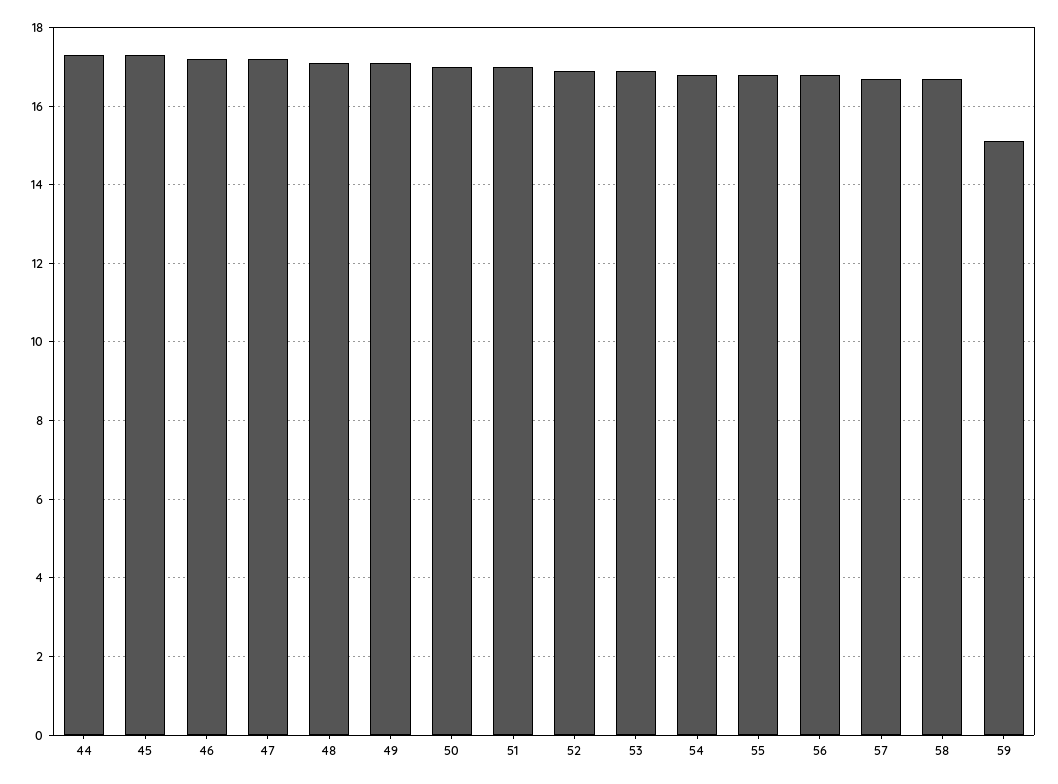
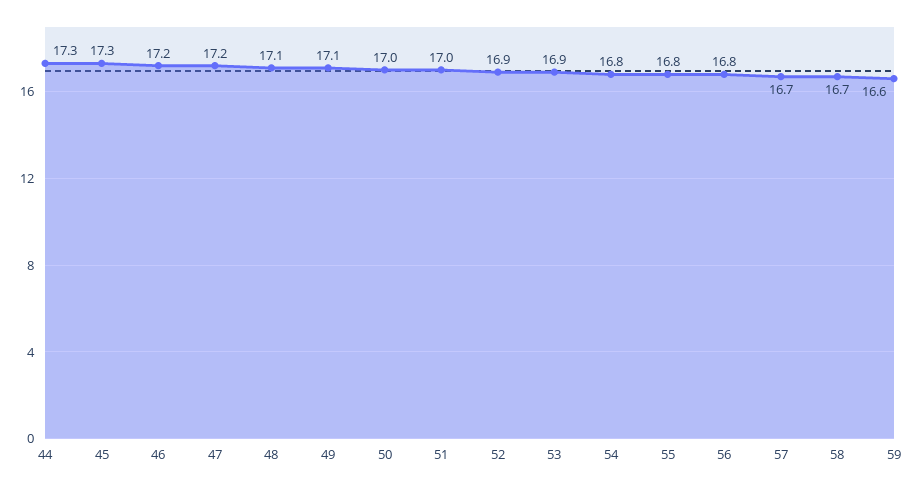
59: 15 -> 16.6

